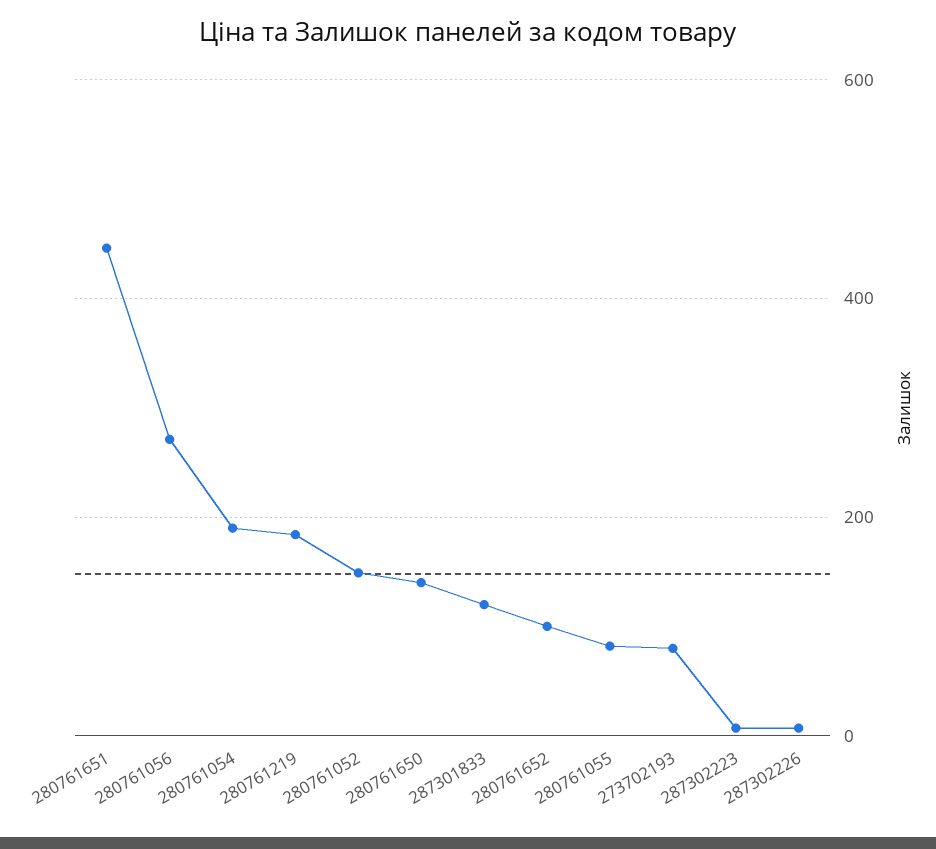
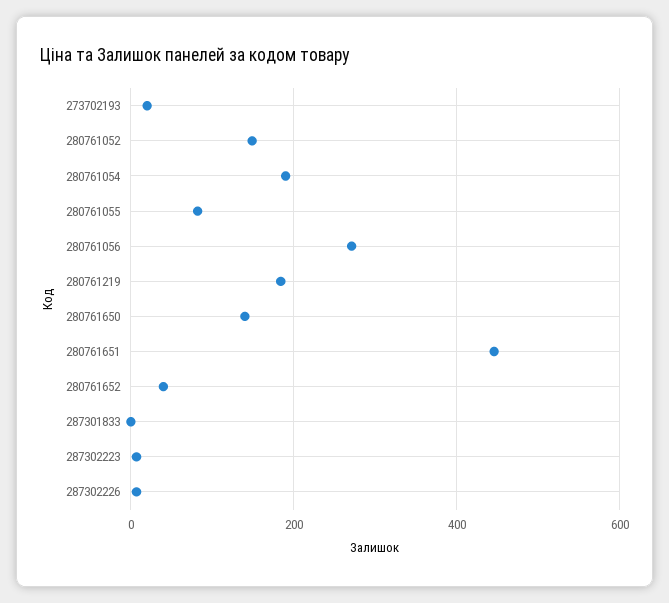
287301833: 120 -> 0
280761652: 100 -> 40
273702193: 80 -> 20

